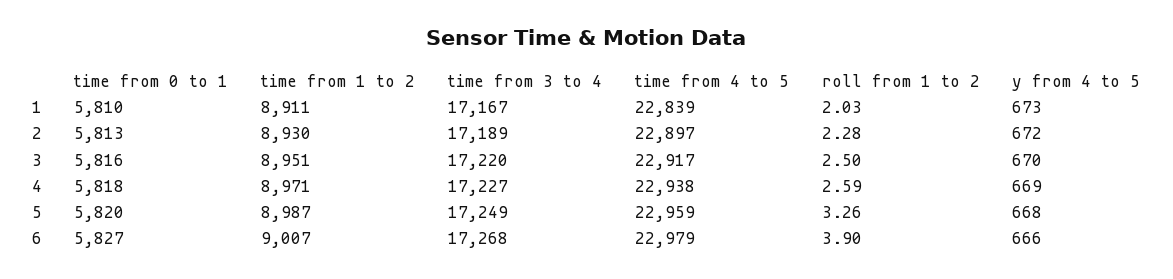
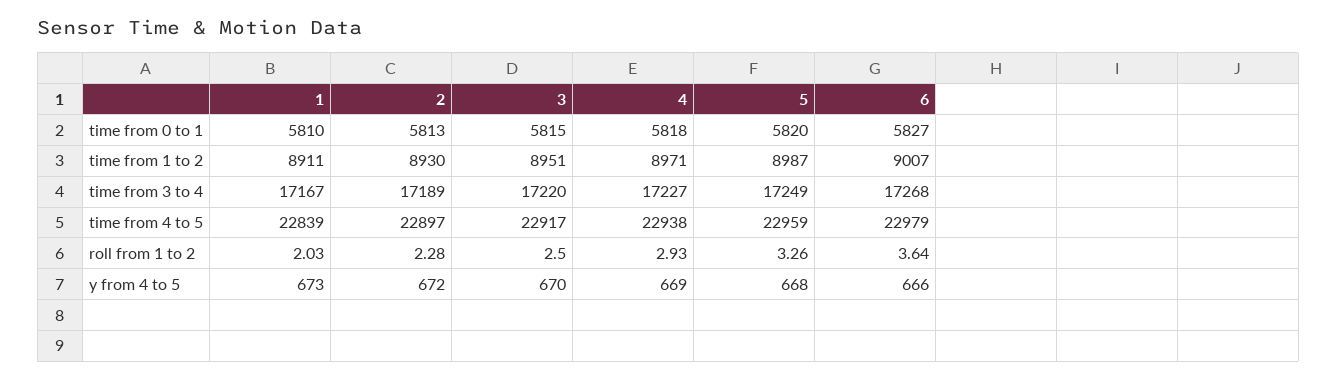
time from 0 to 1, 3: 5816 -> 5815
roll from 1 to 2, 4: 2.59 -> 2.93
roll from 1 to 2, 6: 3.9 -> 3.64

